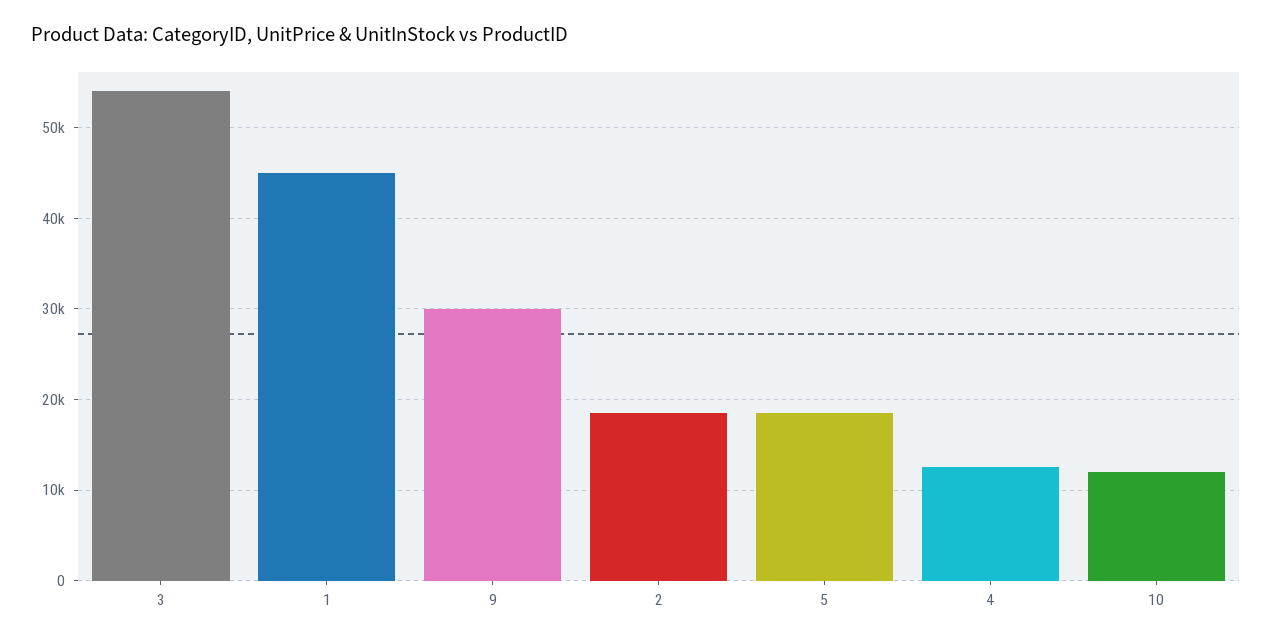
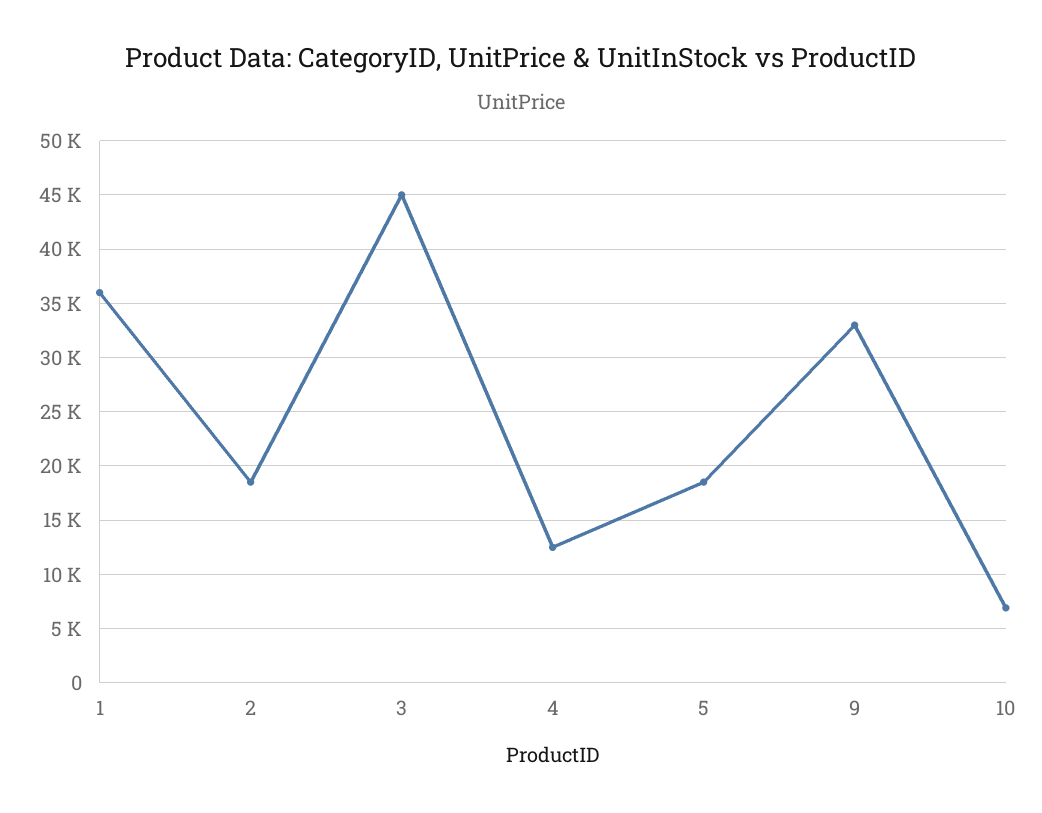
3: 54000 -> 45000
1: 45000 -> 36000
9: 30000 -> 33000
10: 12000 -> 7000

